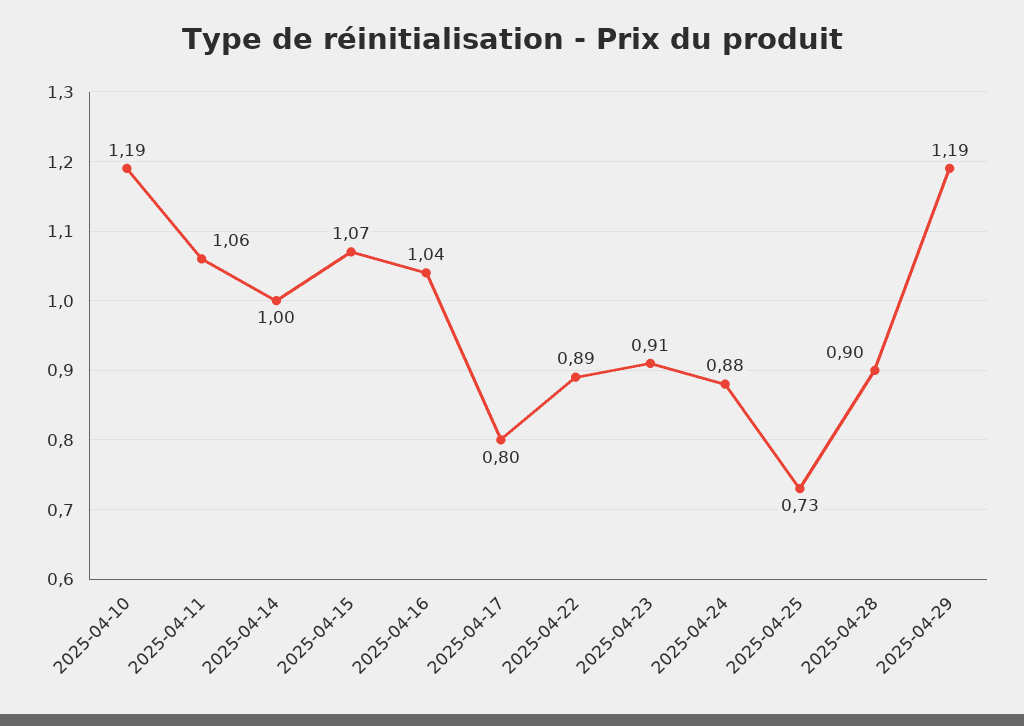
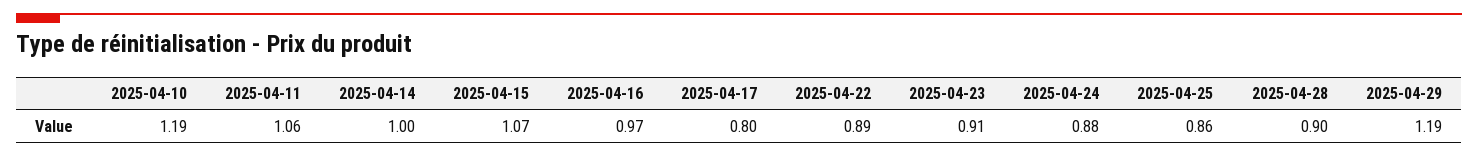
2025-04-16: 1.04 -> 0.97
2025-04-25: 0.73 -> 0.86

